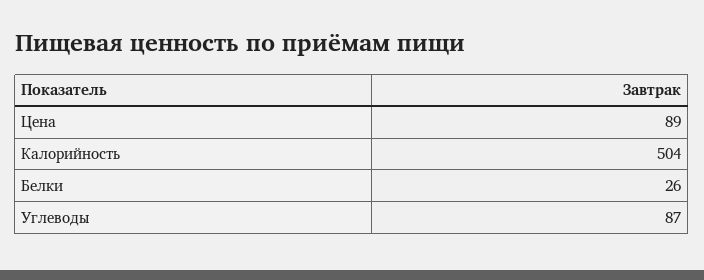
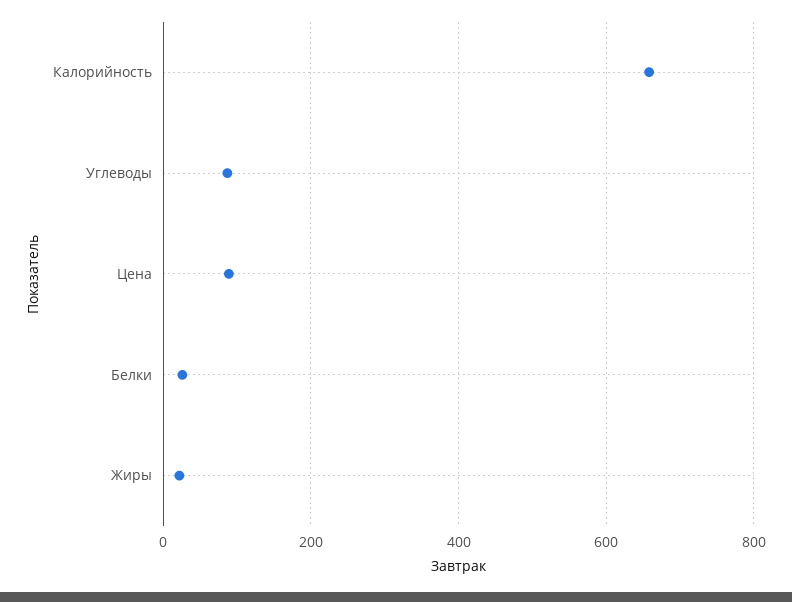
Калорийность: 504 -> 660
Жиры: none -> 20

